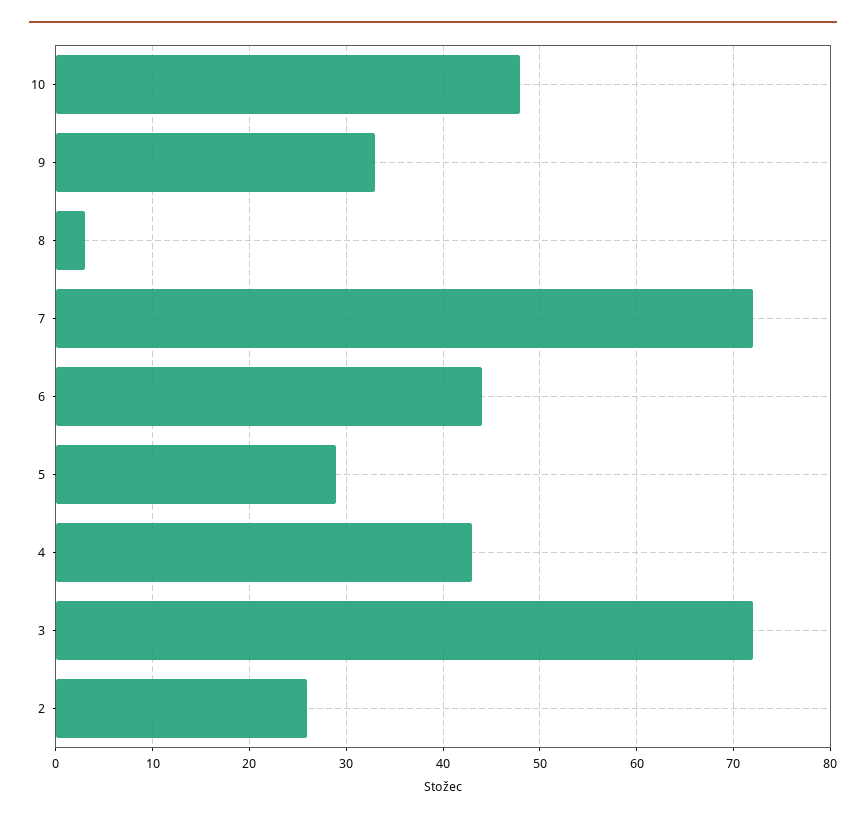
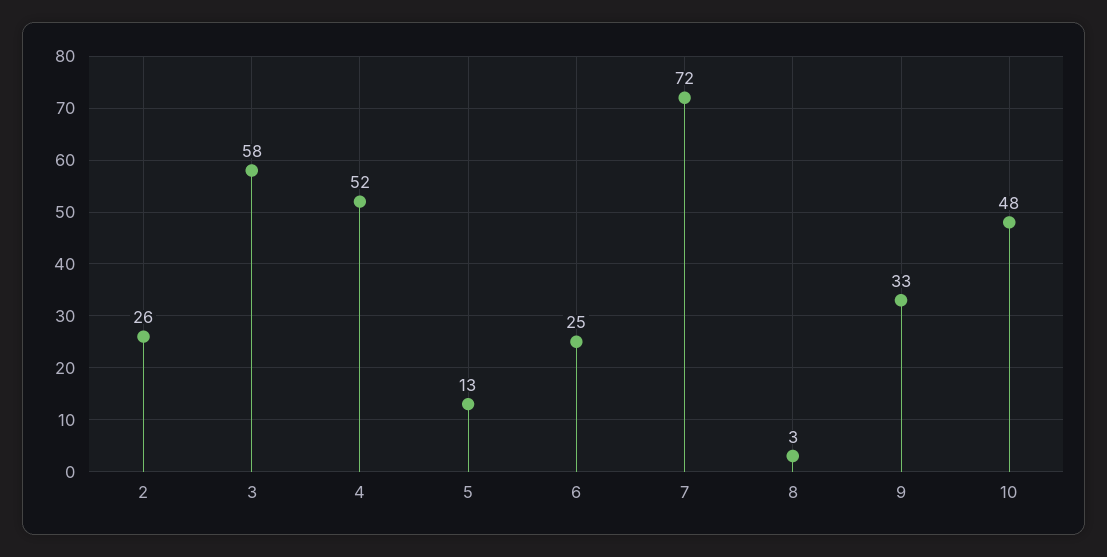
6: 44 -> 25
5: 29 -> 13
4: 43 -> 52
3: 72 -> 58

